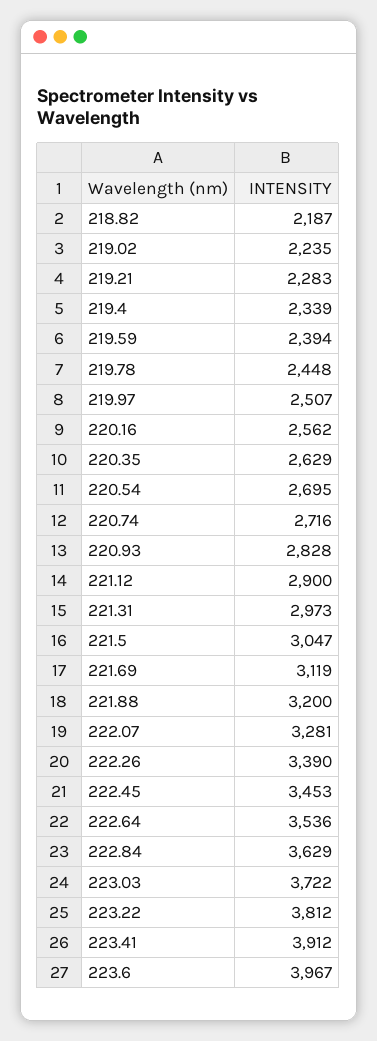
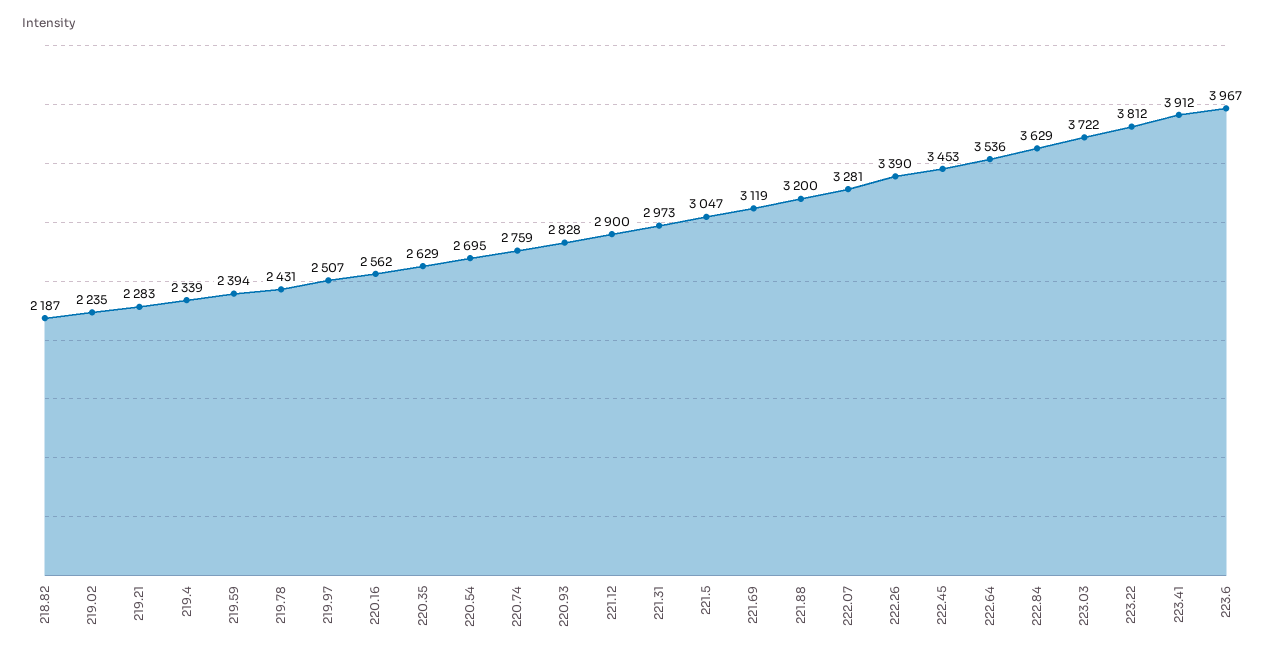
219.78: 2448 -> 2431
220.74: 2716 -> 2759

